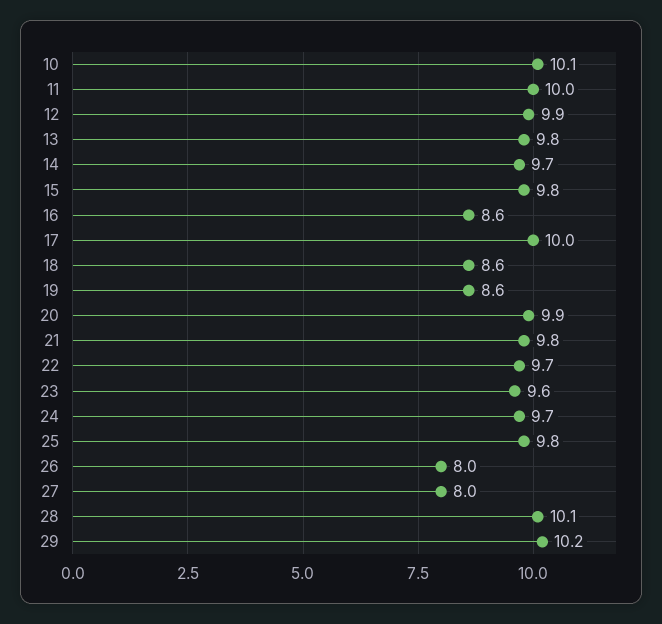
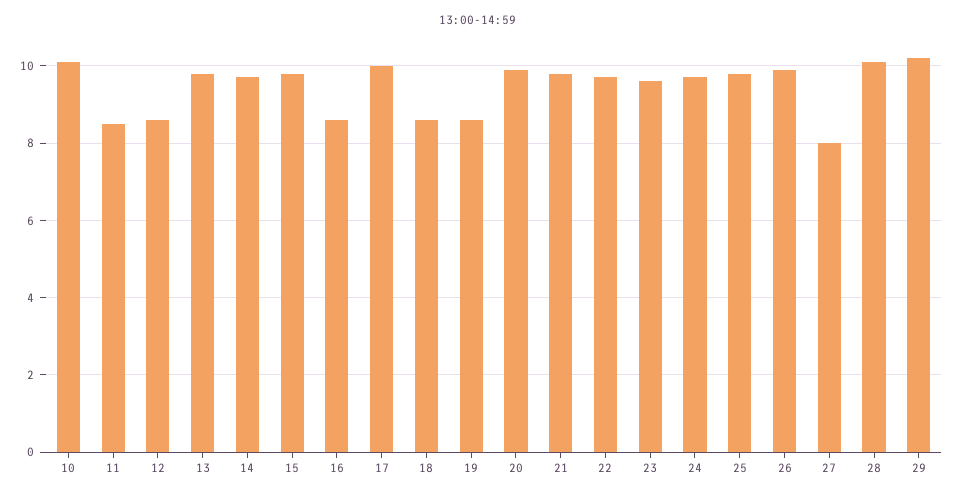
11: 10 -> 8.5
12: 9.9 -> 8.5
26: 8 -> 10

